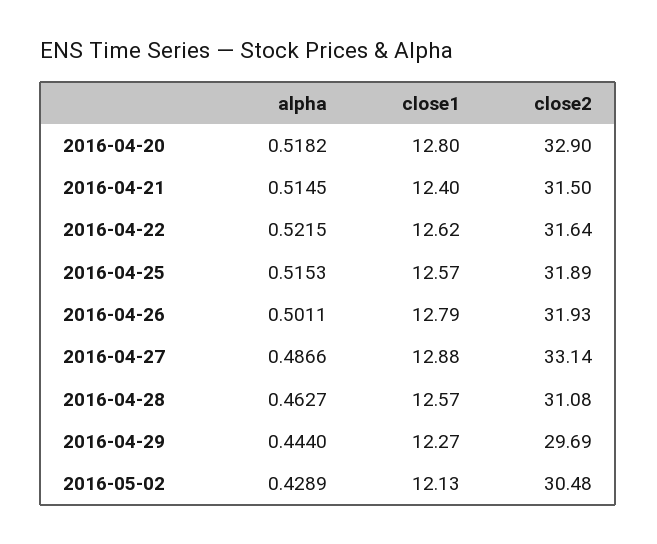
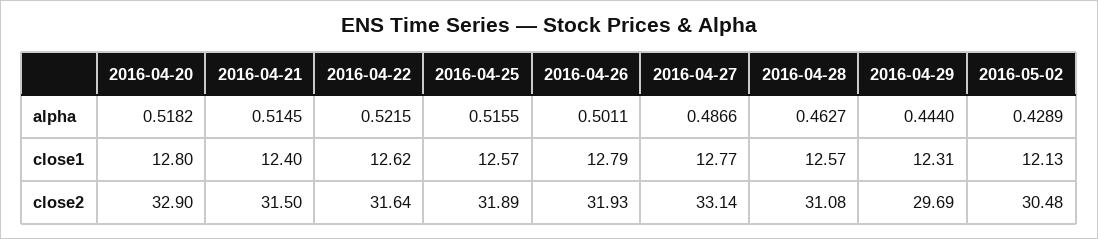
alpha, 2016-04-25: 0.5153 -> 0.5155
close1, 2016-04-27: 12.88 -> 12.77
close1, 2016-04-29: 12.27 -> 12.31

